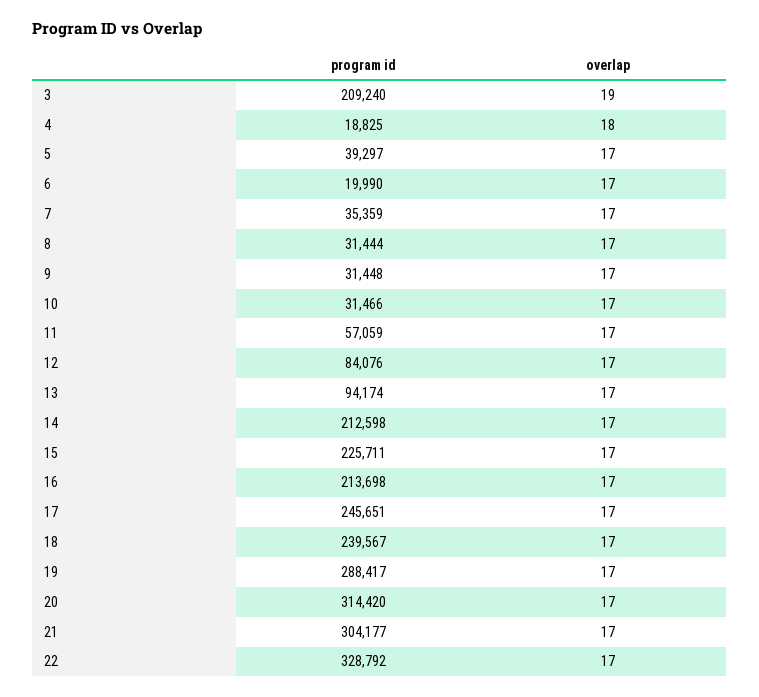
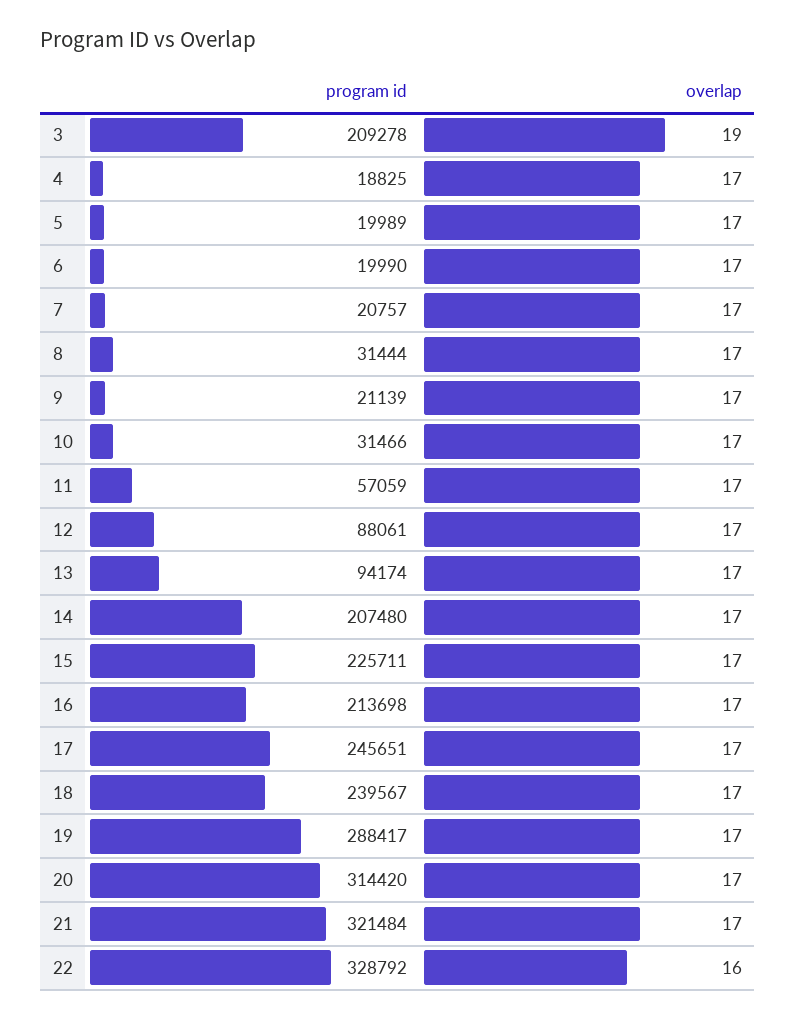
program id, 3: 209240 -> 209278
overlap, 4: 18 -> 17
program id, 5: 39297 -> 19989
program id, 7: 35359 -> 20757
program id, 9: 31448 -> 21139
program id, 12: 84076 -> 88061
program id, 14: 212598 -> 207480
program id, 21: 304177 -> 321484
overlap, 22: 17 -> 16

